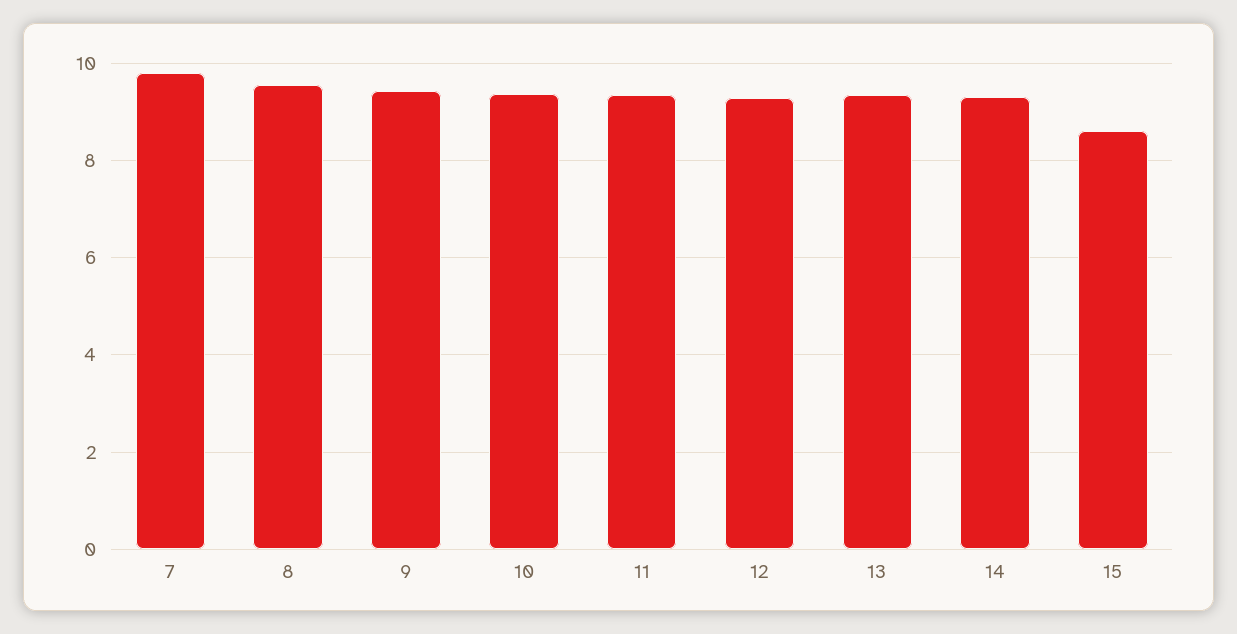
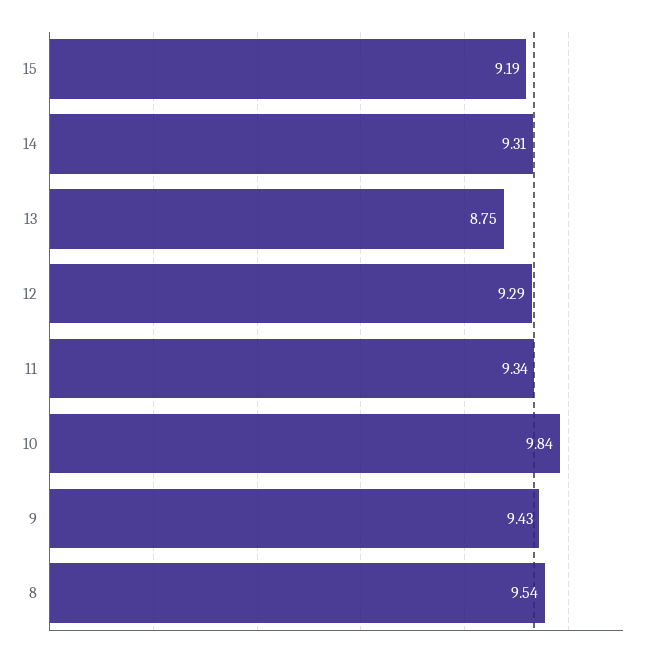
7: 9.8 -> none
10: 9.4 -> 9.84
13: 9.4 -> 8.75
15: 8.6 -> 9.19

